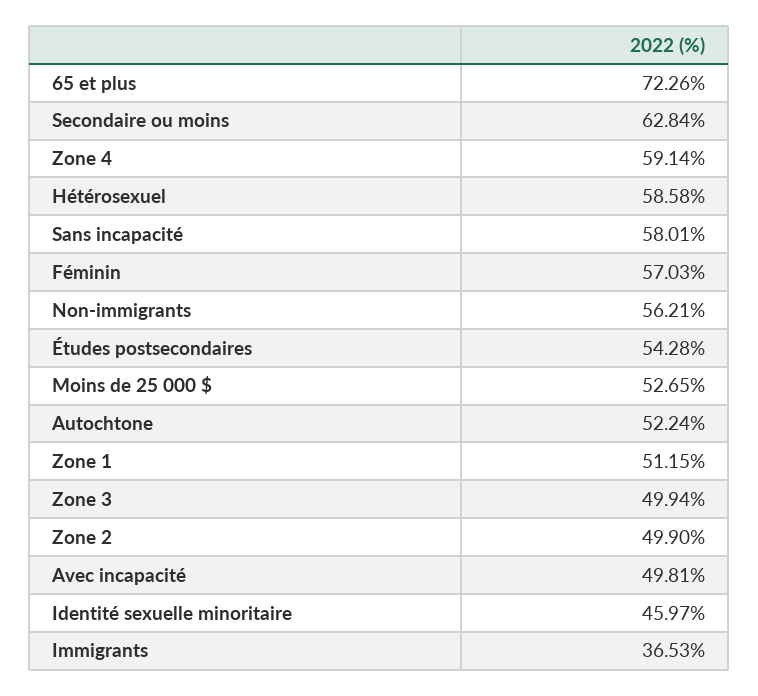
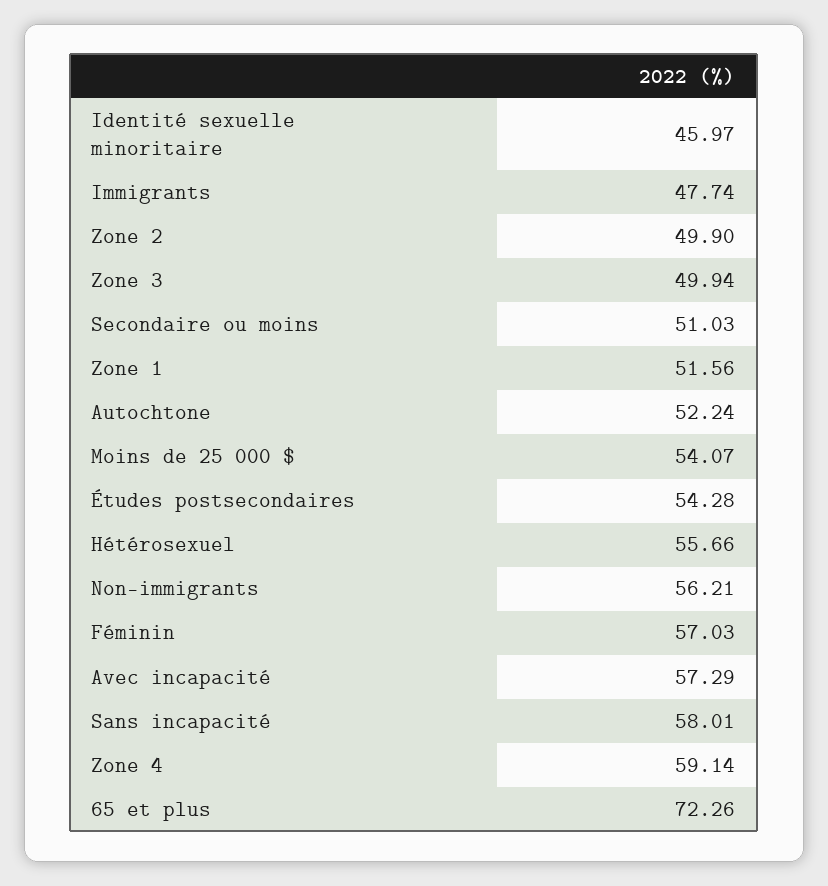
Secondaire ou moins: 62.84 -> 51.03
Hétérosexuel: 58.58 -> 55.66
Moins de 25 000 $: 52.65 -> 54.07
Zone 1: 51.15 -> 51.56
Avec incapacité: 49.81 -> 57.29
Immigrants: 36.53 -> 47.74

